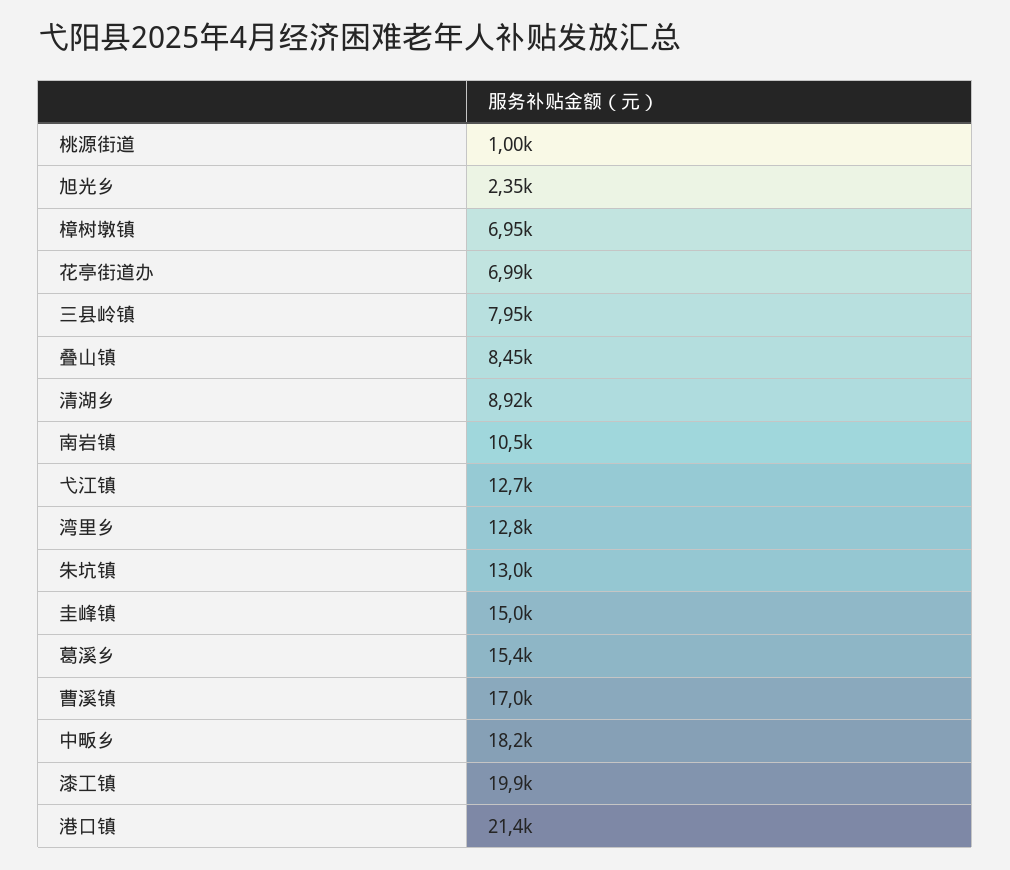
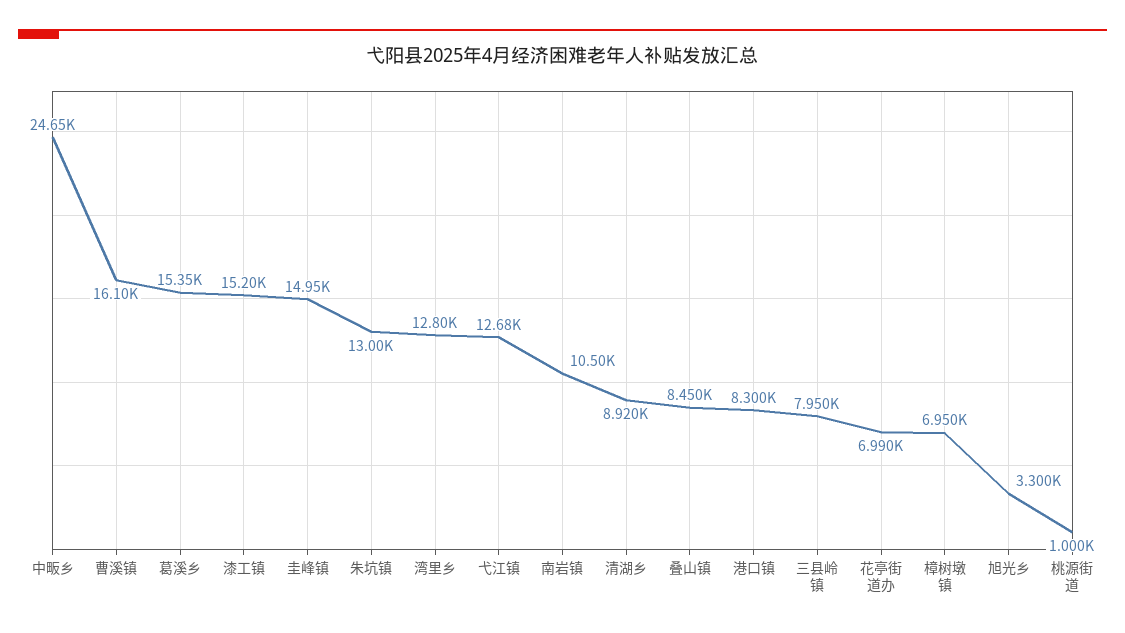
旭光乡: 2350 -> 3300
曹溪镇: 17000 -> 16100
中畈乡: 18200 -> 24650
漆工镇: 19900 -> 15200
港口镇: 21400 -> 8300

